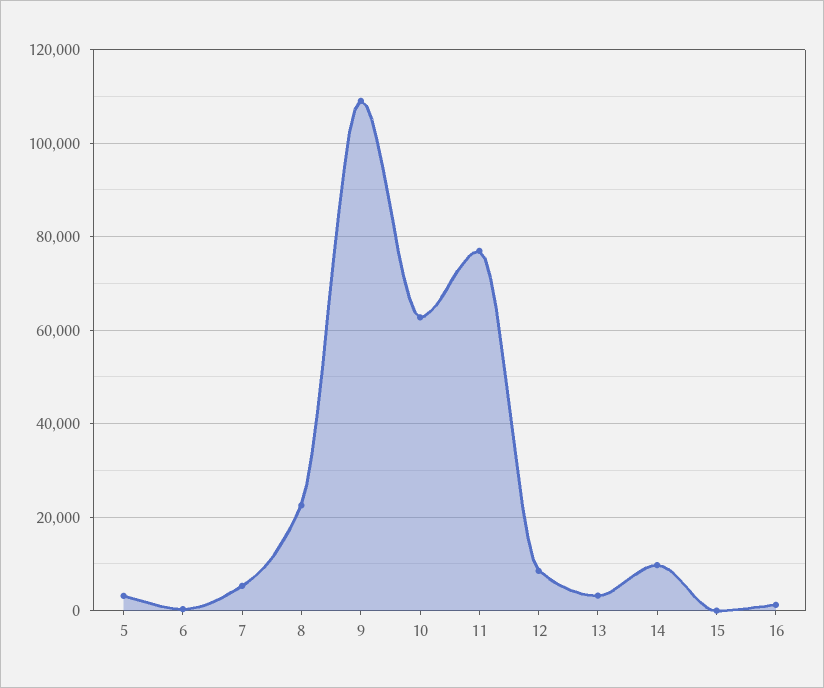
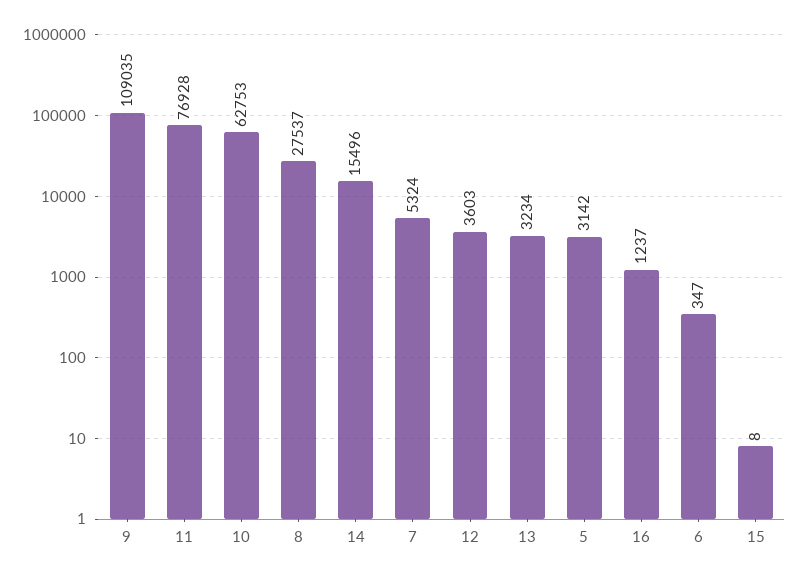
8: 22000 -> 27537
12: 8000 -> 3603
14: 10000 -> 15496

